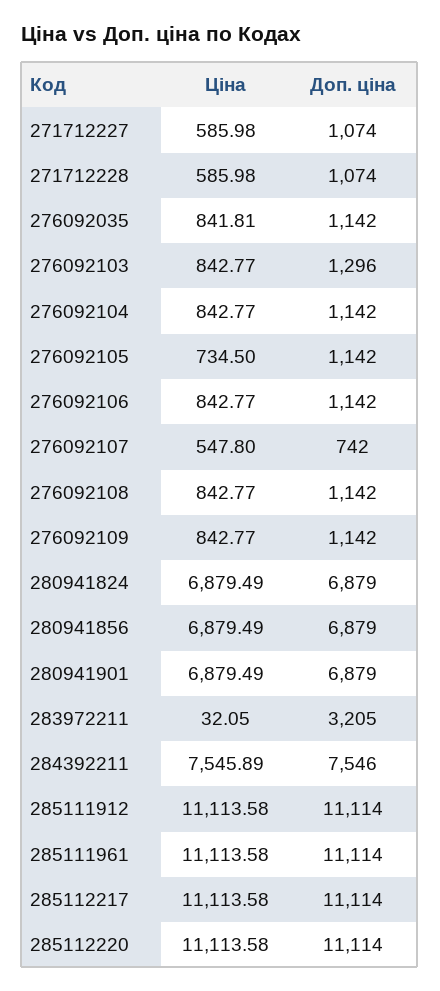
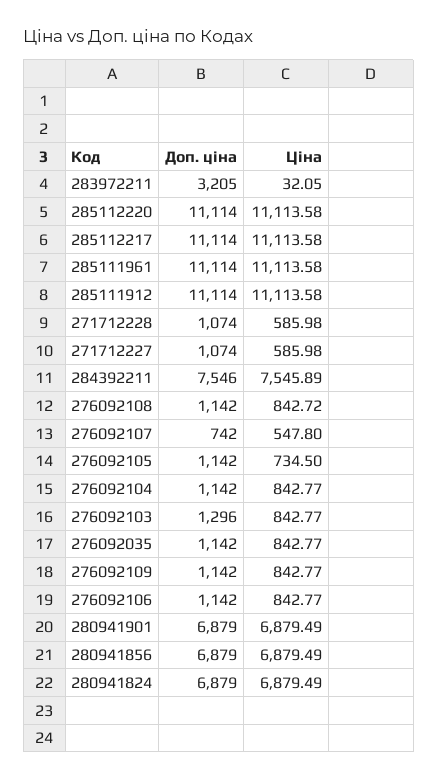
Ціна, 276092035: 841.81 -> 842.77
Ціна, 276092108: 842.77 -> 842.72

